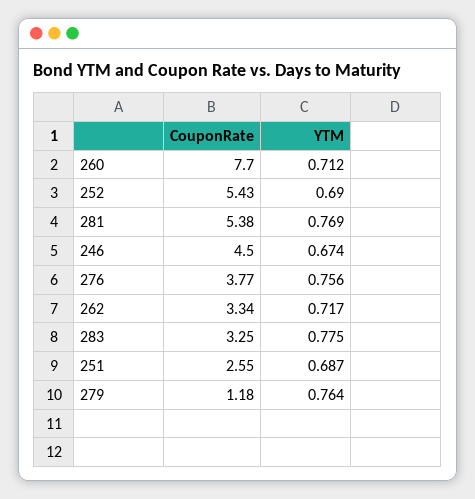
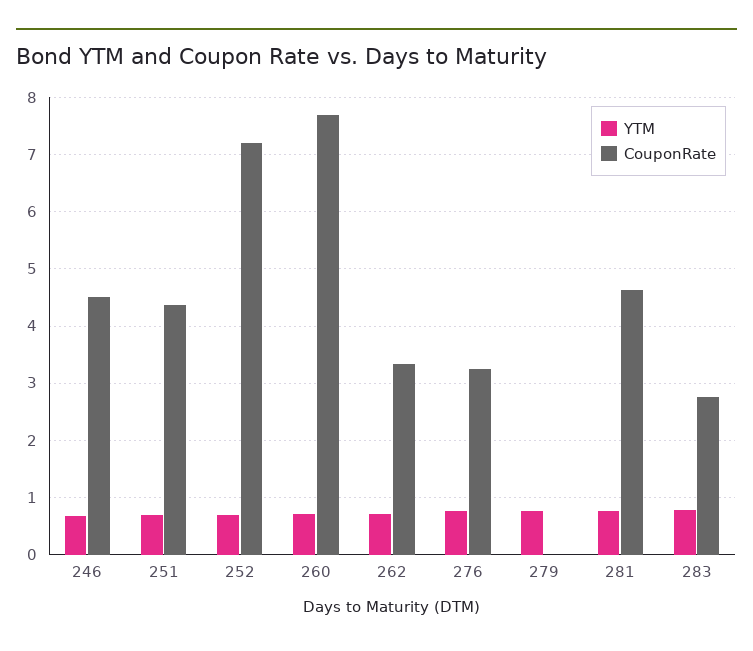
CouponRate, 252: 5.43 -> 7.2
CouponRate, 281: 5.38 -> 4.6
CouponRate, 276: 3.77 -> 3.2
CouponRate, 283: 3.25 -> 2.8
CouponRate, 251: 2.55 -> 4.4
CouponRate, 279: 1.18 -> 0

